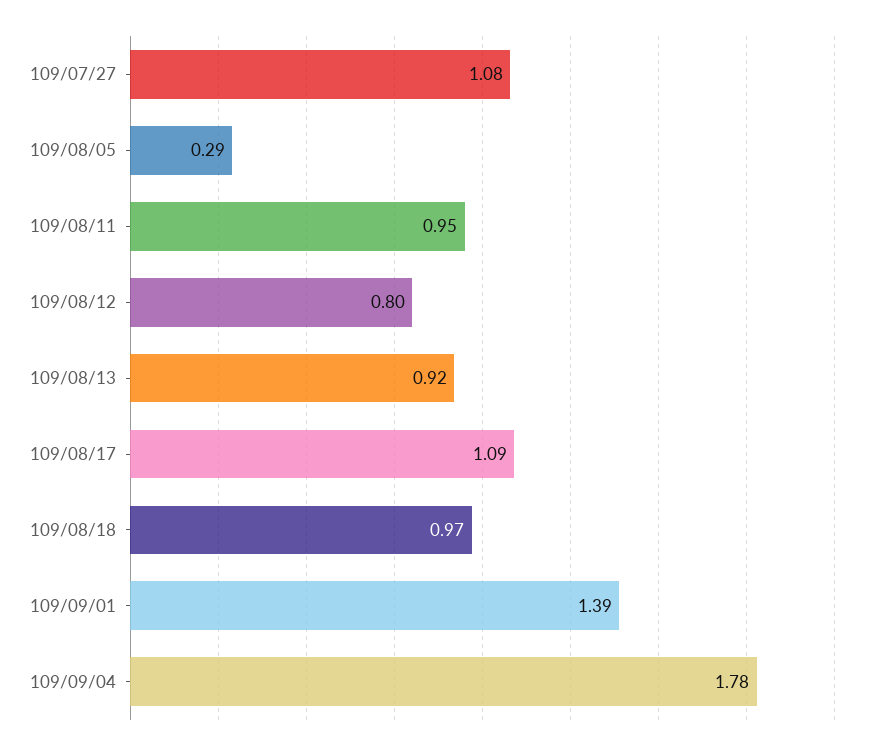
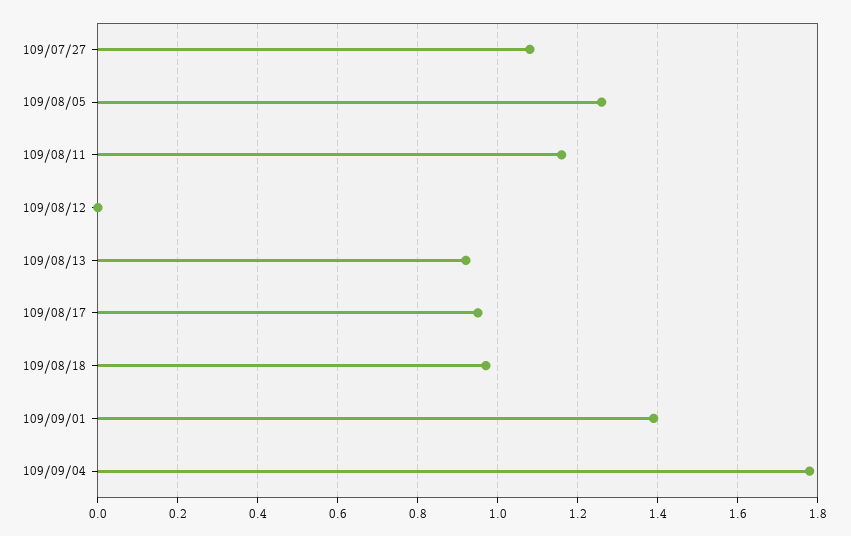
109/08/05: 0.29 -> 1.25
109/08/11: 0.95 -> 1.15
109/08/12: 0.8 -> 0
109/08/17: 1.09 -> 0.95

